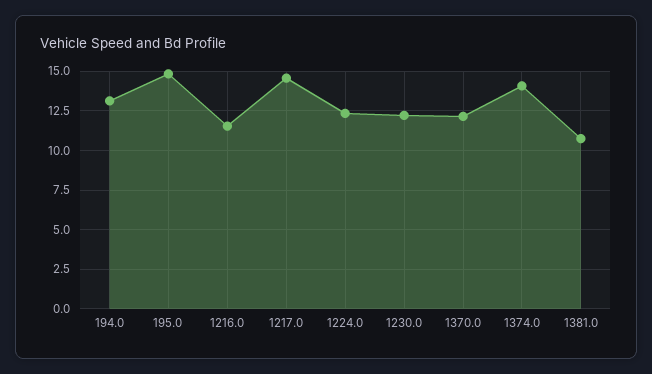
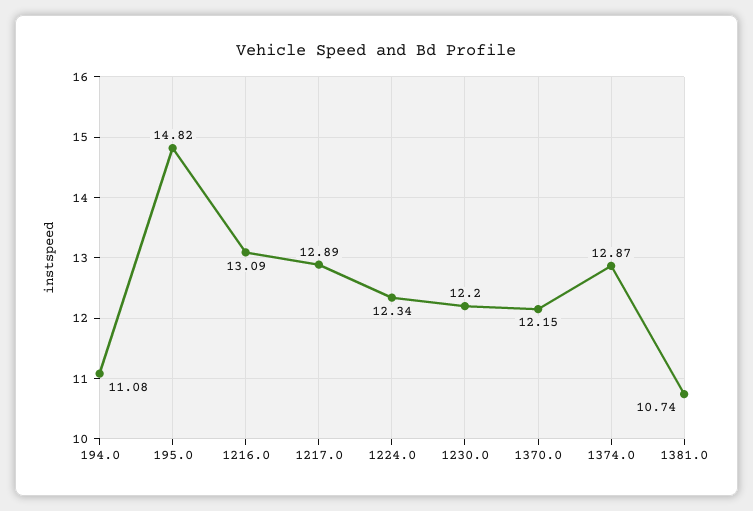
194.0: 13 -> 11.08
1216.0: 11.5 -> 13.09
1217.0: 14.5 -> 12.89
1374.0: 14 -> 12.87

